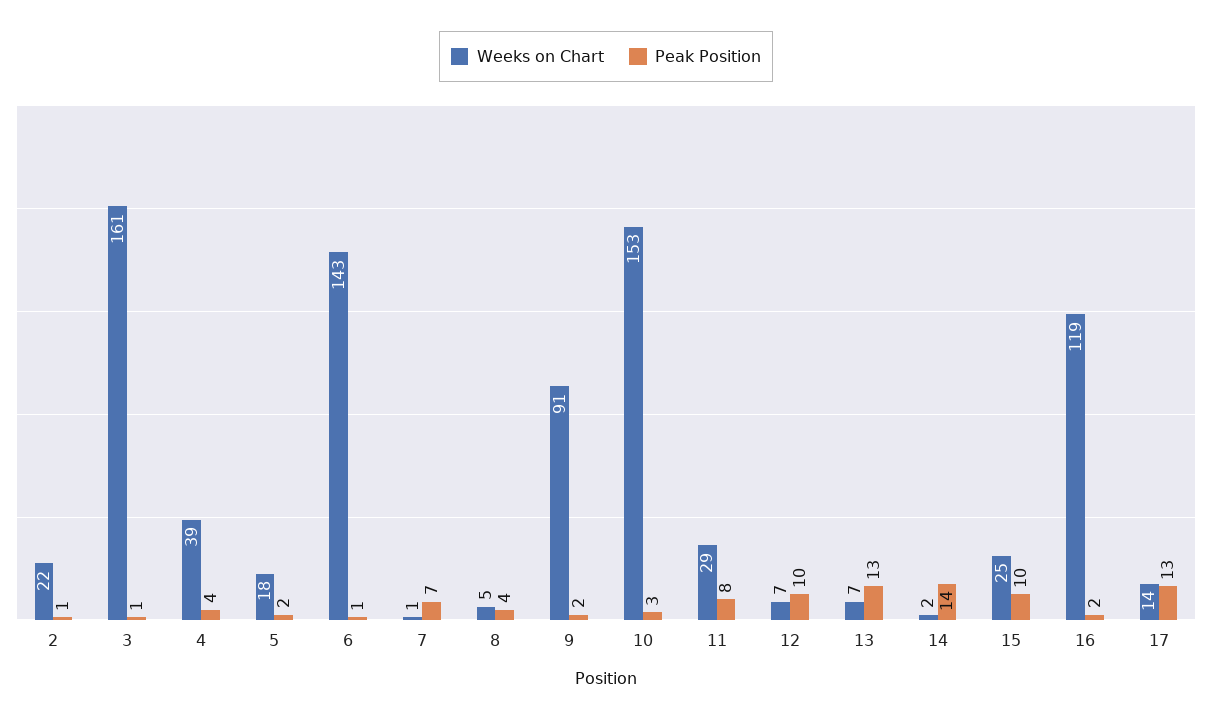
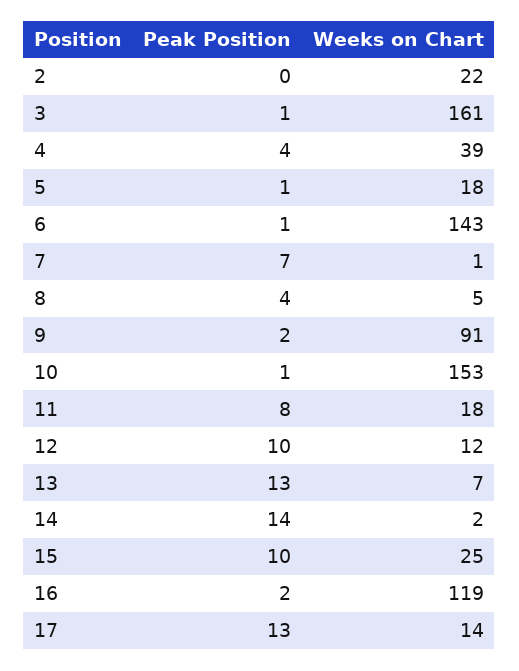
Peak Position, 2: 1 -> 0
Peak Position, 5: 2 -> 1
Peak Position, 10: 3 -> 1
Weeks on Chart, 11: 29 -> 18
Weeks on Chart, 12: 7 -> 12

